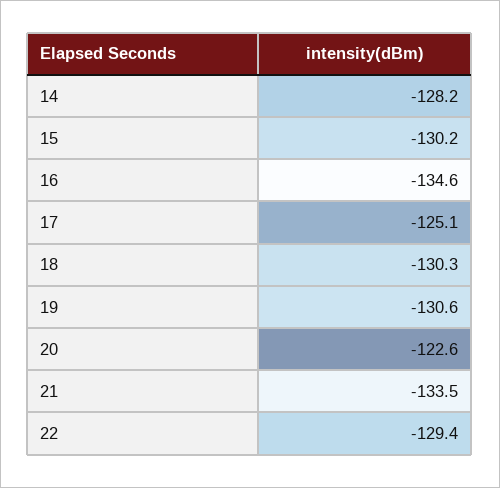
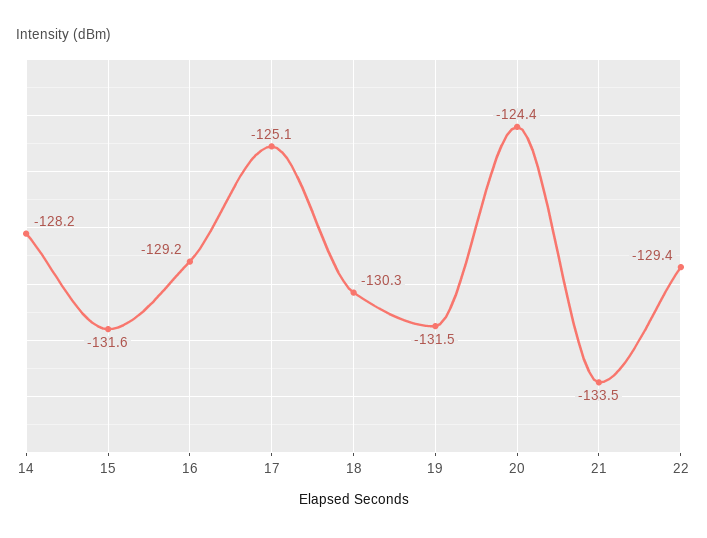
15: -130.2 -> -131.6
16: -134.6 -> -129.2
19: -130.6 -> -131.5
20: -122.6 -> -124.4

